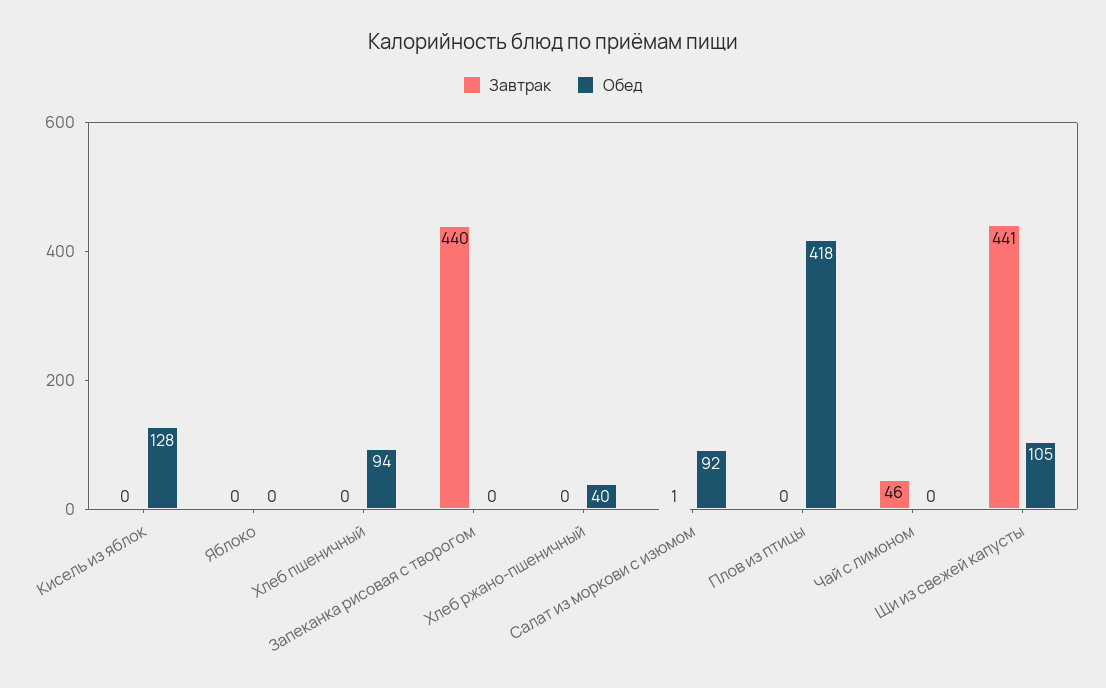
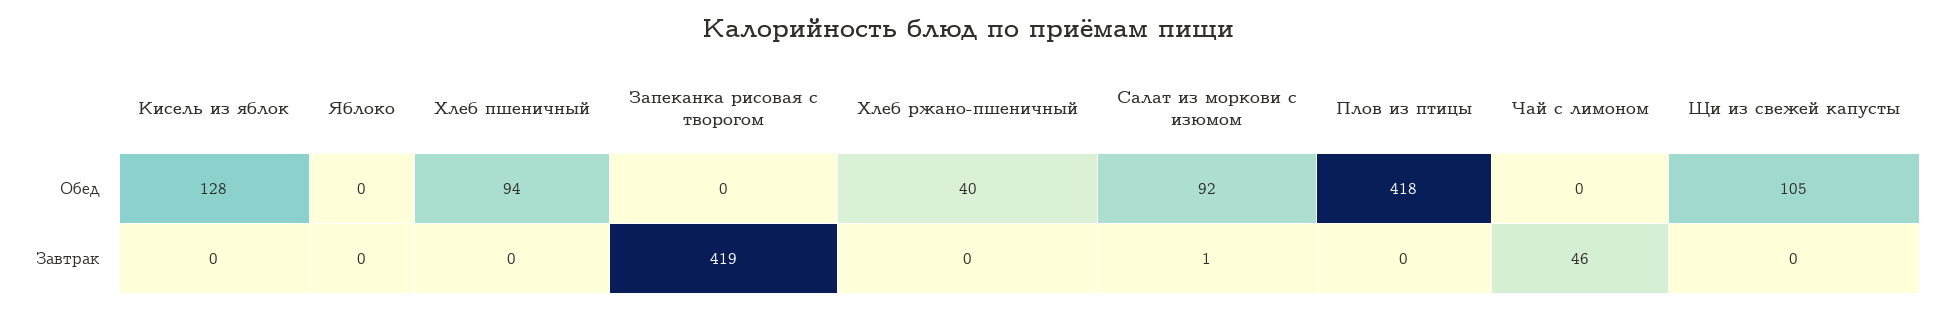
Завтрак, Запеканка рисовая с творогом: 440 -> 419
Завтрак, Щи из свежей капусты: 441 -> 0

